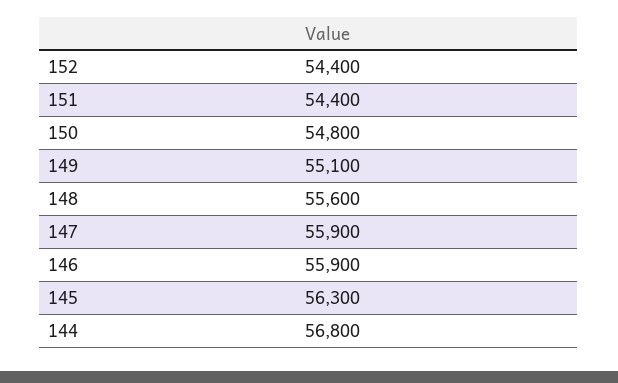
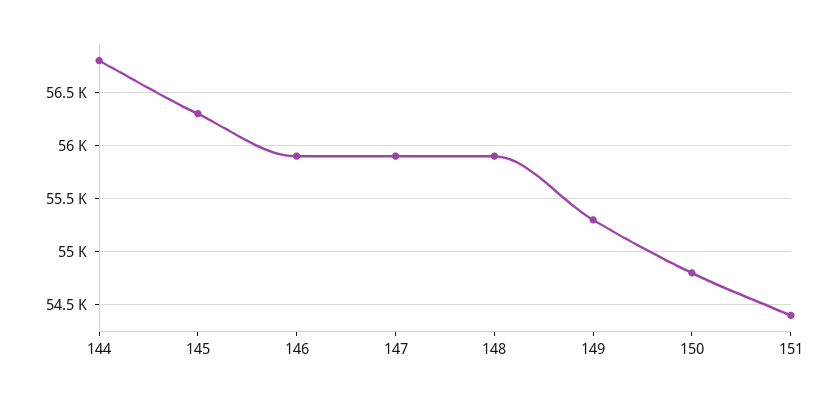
152: 54400 -> none
149: 55100 -> 55300
148: 55600 -> 55900

